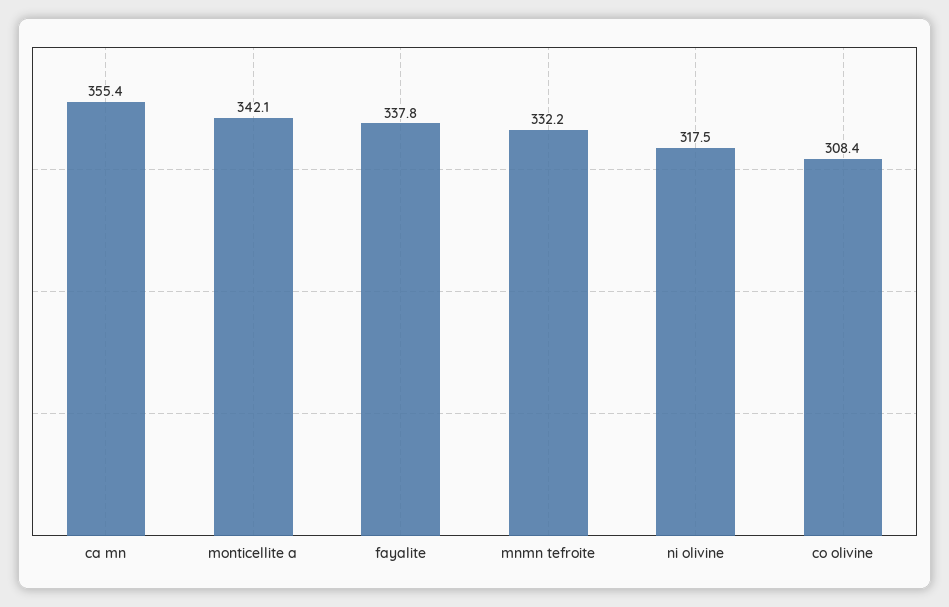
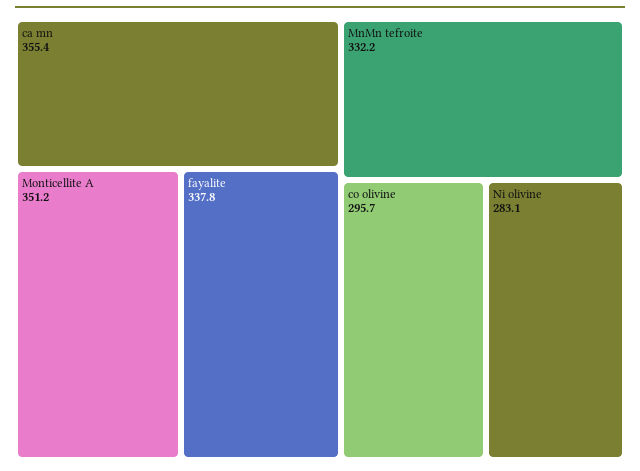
monticellite a: 342.1 -> 351.2
ni olivine: 317.5 -> 283.1
co olivine: 308.4 -> 295.7

